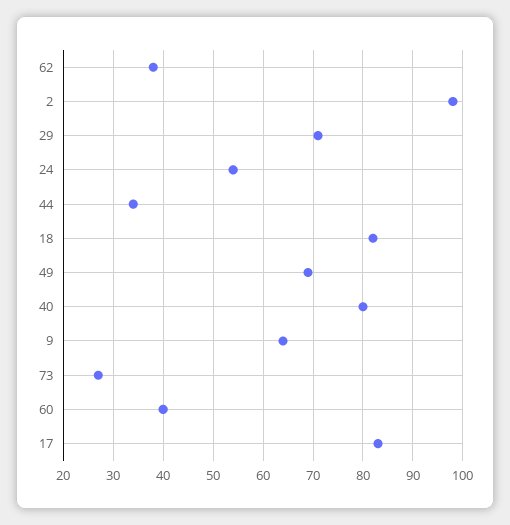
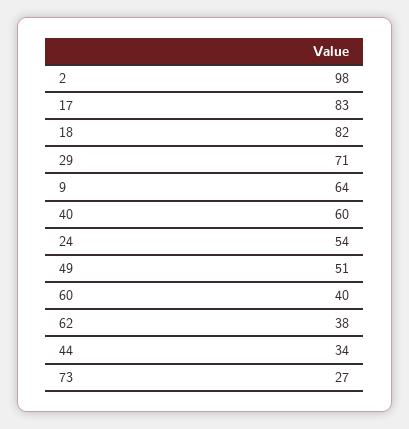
49: 70 -> 51
40: 80 -> 60

